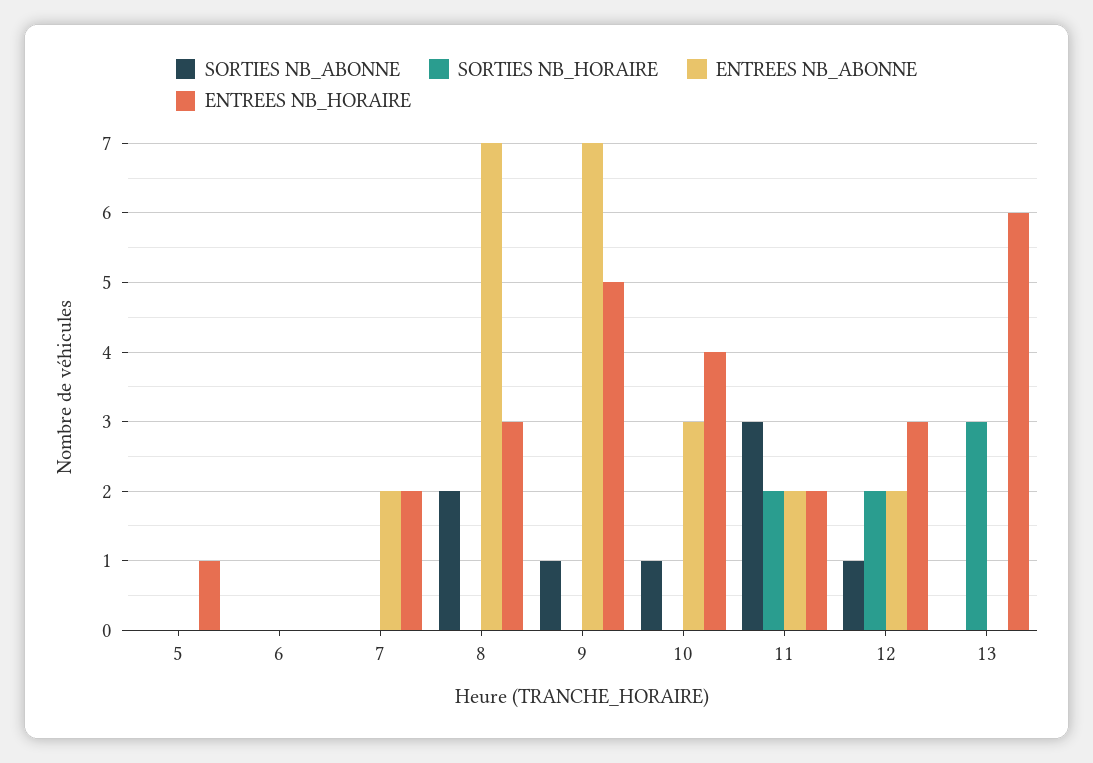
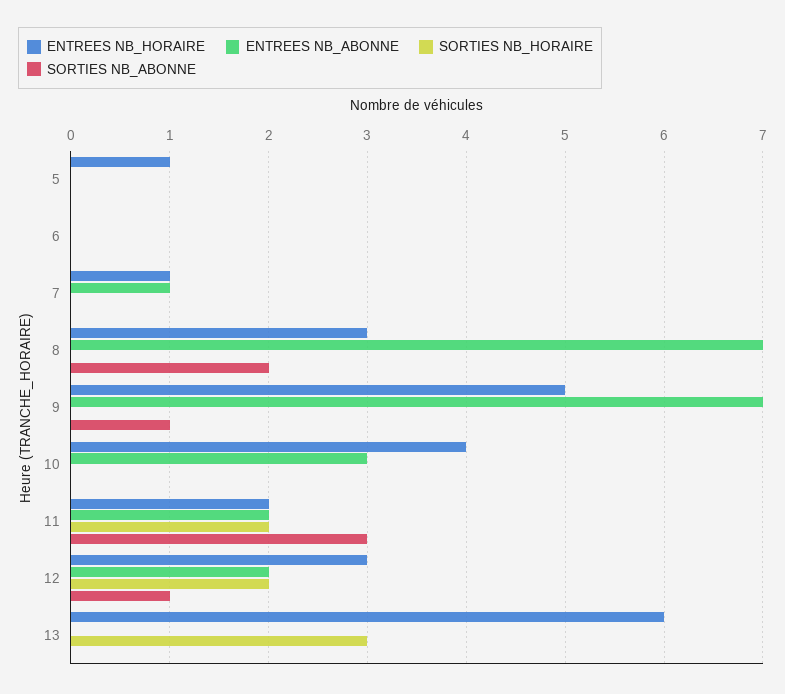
ENTREES NB_ABONNE, 7: 2 -> 1
ENTREES NB_HORAIRE, 7: 2 -> 1
SORTIES NB_ABONNE, 10: 1 -> 0

